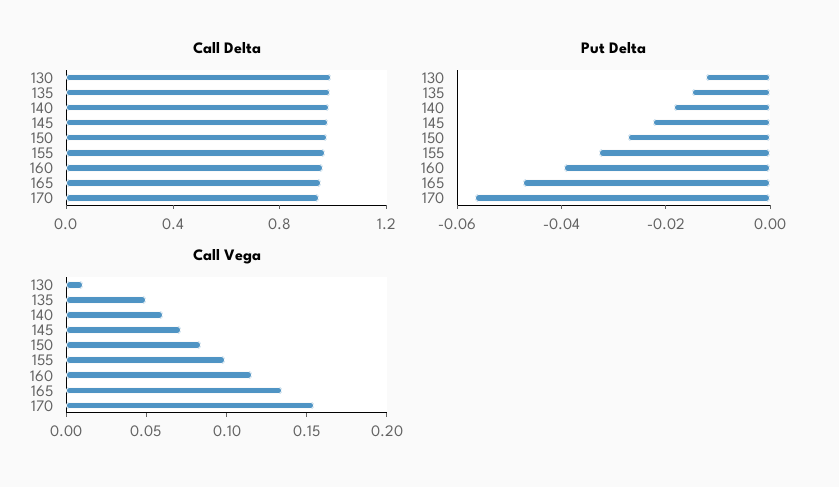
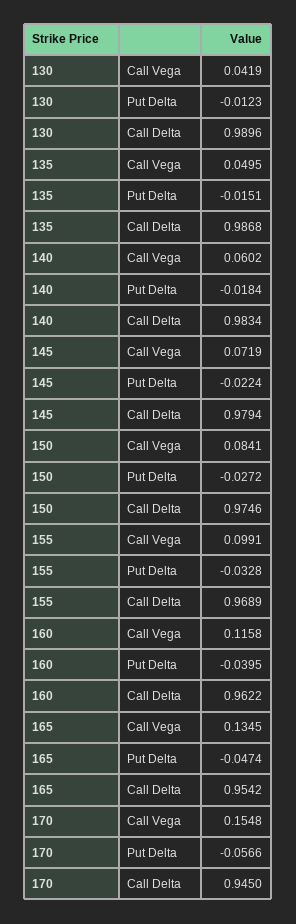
Call Vega, 130: 0.01 -> 0.0419

